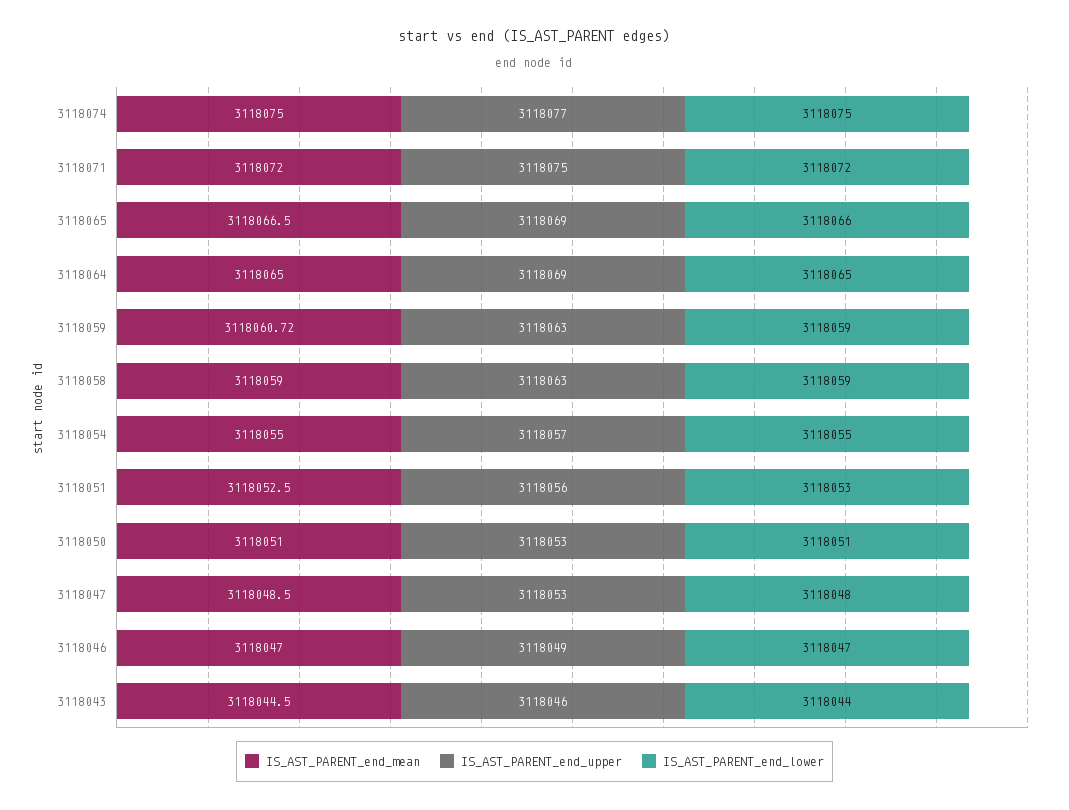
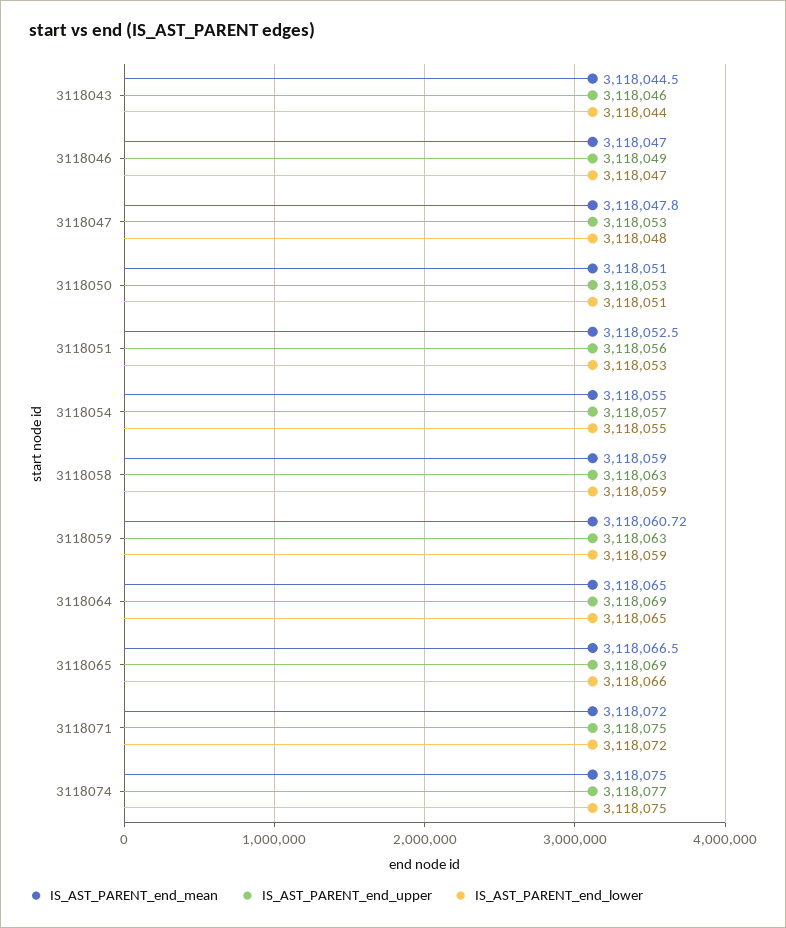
IS_AST_PARENT_end_mean, 3118047: 3118048.5 -> 3118047.8

